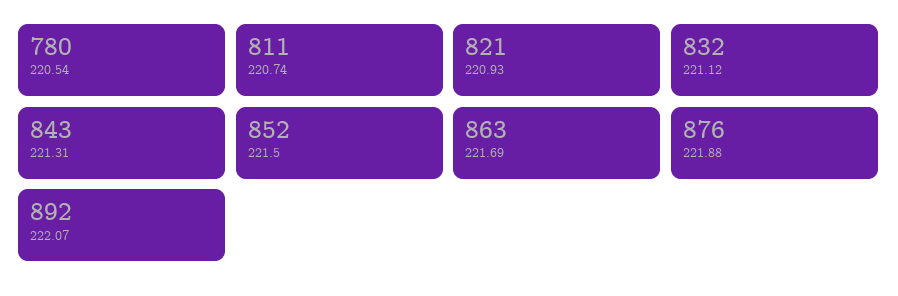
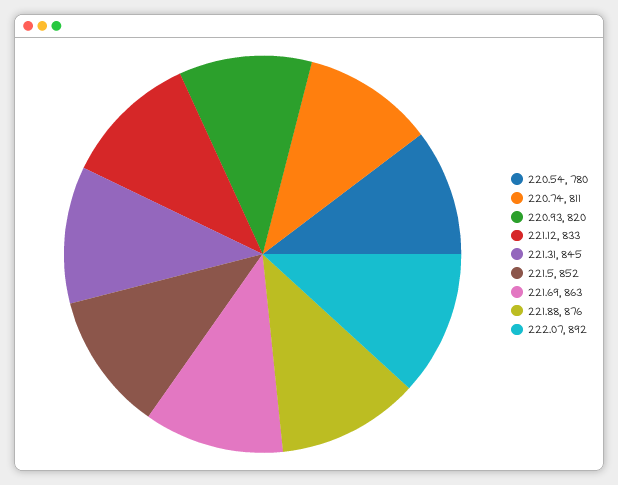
220.93: 821 -> 820
221.12: 832 -> 833
221.31: 843 -> 845

